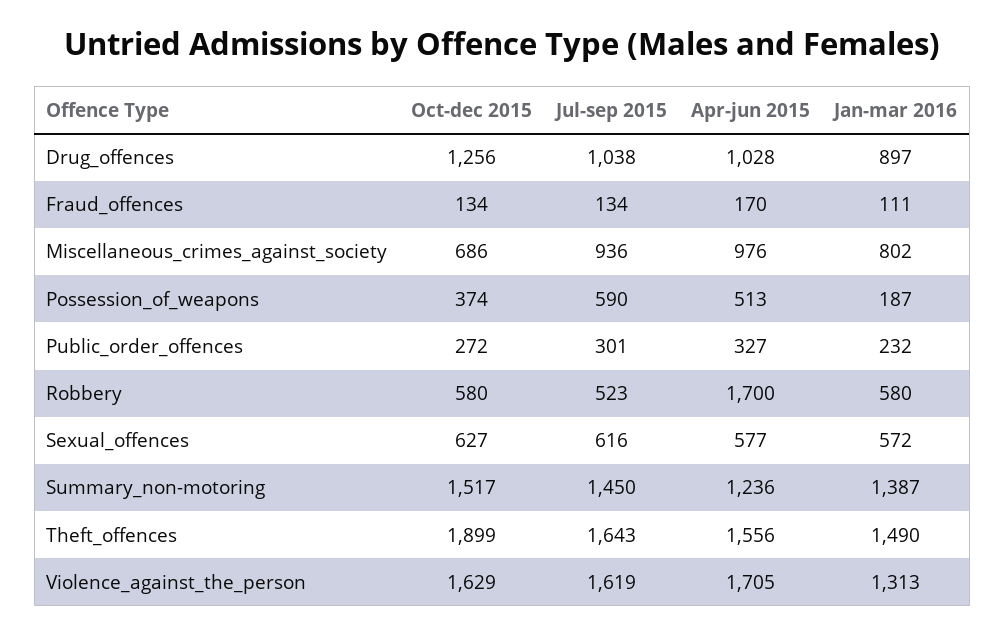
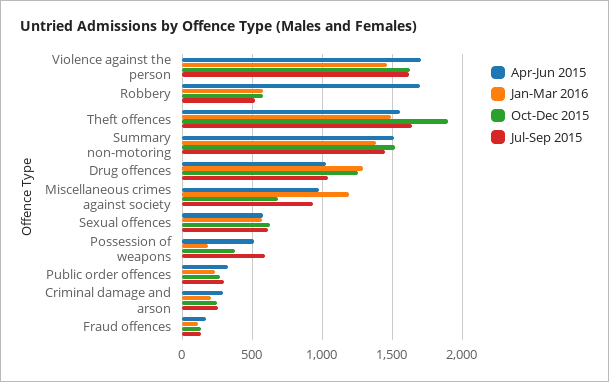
Jan-mar 2016, Drug_offences: 897 -> 1300
Jan-mar 2016, Miscellaneous_crimes_against_society: 802 -> 1200
Apr-jun 2015, Summary_non-motoring: 1236 -> 1500
Jan-mar 2016, Violence_against_the_person: 1313 -> 1450
Apr-jun 2015, Criminal damage and arson: none -> 300
Jan-mar 2016, Criminal damage and arson: none -> 200
Oct-dec 2015, Criminal damage and arson: none -> 250
Jul-sep 2015, Criminal damage and arson: none -> 250

